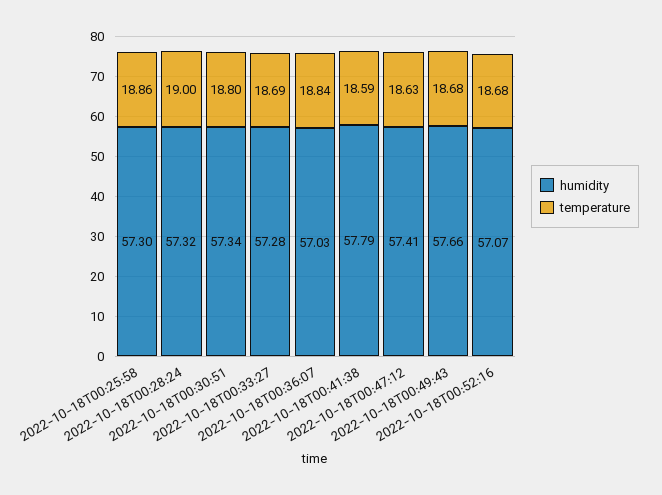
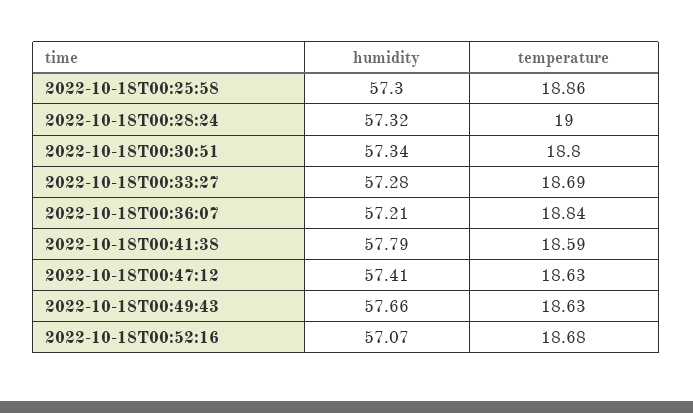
humidity, 2022-10-18T00:36:07: 57.03 -> 57.21
temperature, 2022-10-18T00:49:43: 18.68 -> 18.63

